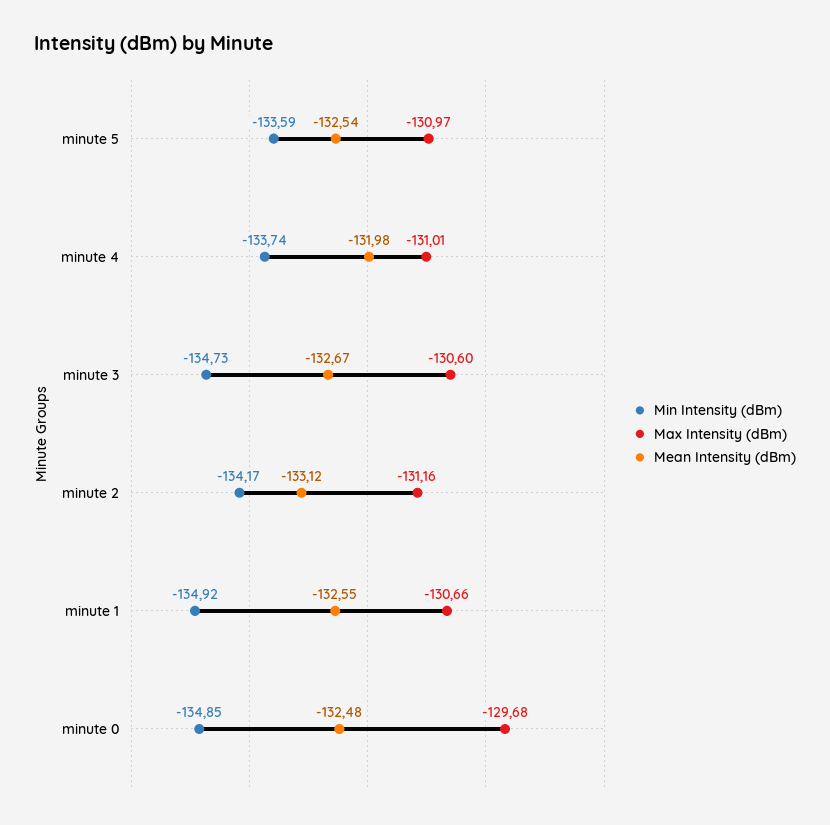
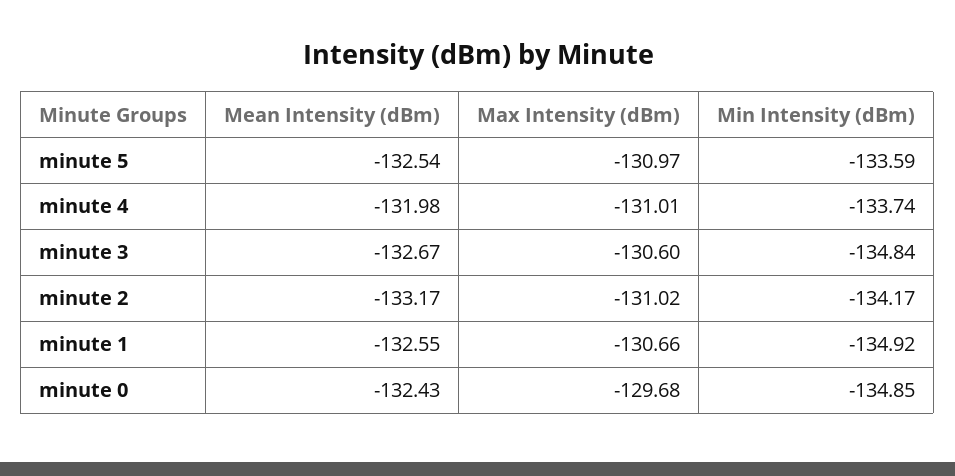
Min Intensity (dBm), minute 3: -134.73 -> -134.84
Max Intensity (dBm), minute 2: -131.16 -> -131.02
Mean Intensity (dBm), minute 2: -133.12 -> -133.17
Mean Intensity (dBm), minute 0: -132.48 -> -132.43

